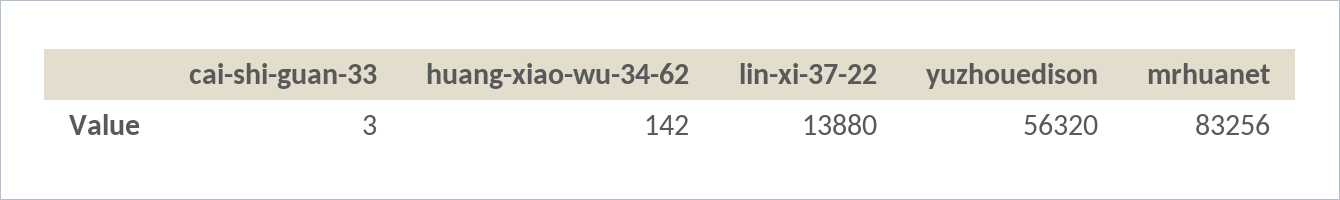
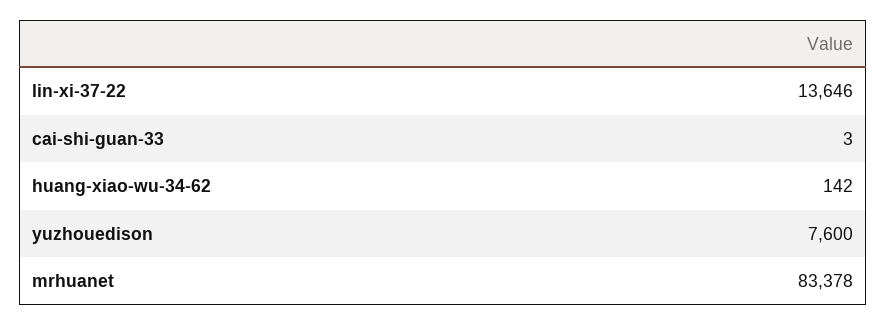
lin-xi-37-22: 13880 -> 13646
yuzhouedison: 56320 -> 7600
mrhuanet: 83256 -> 83378

